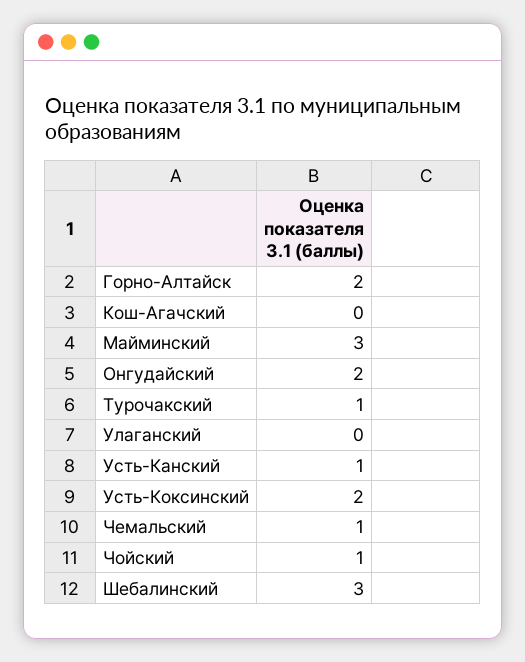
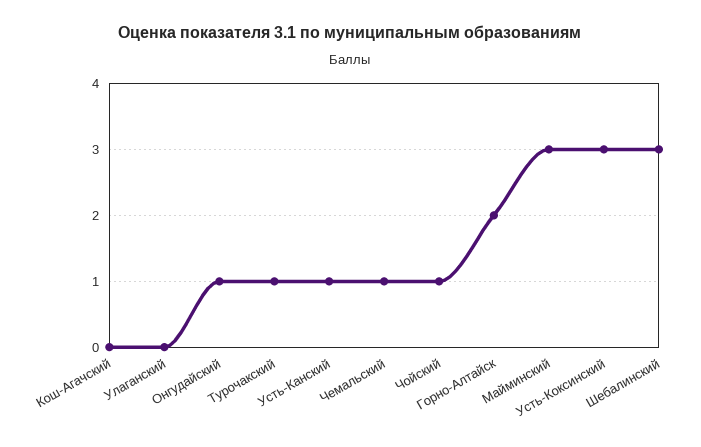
Онгудайский: 2 -> 1
Усть-Коксинский: 2 -> 3

